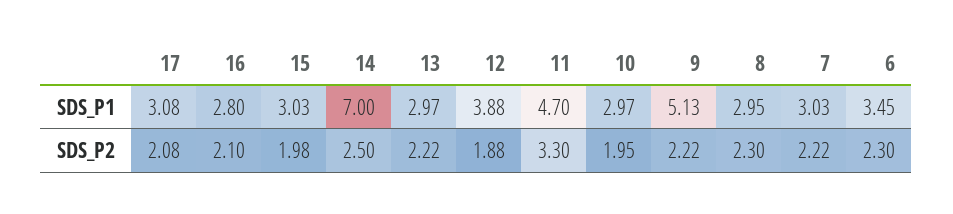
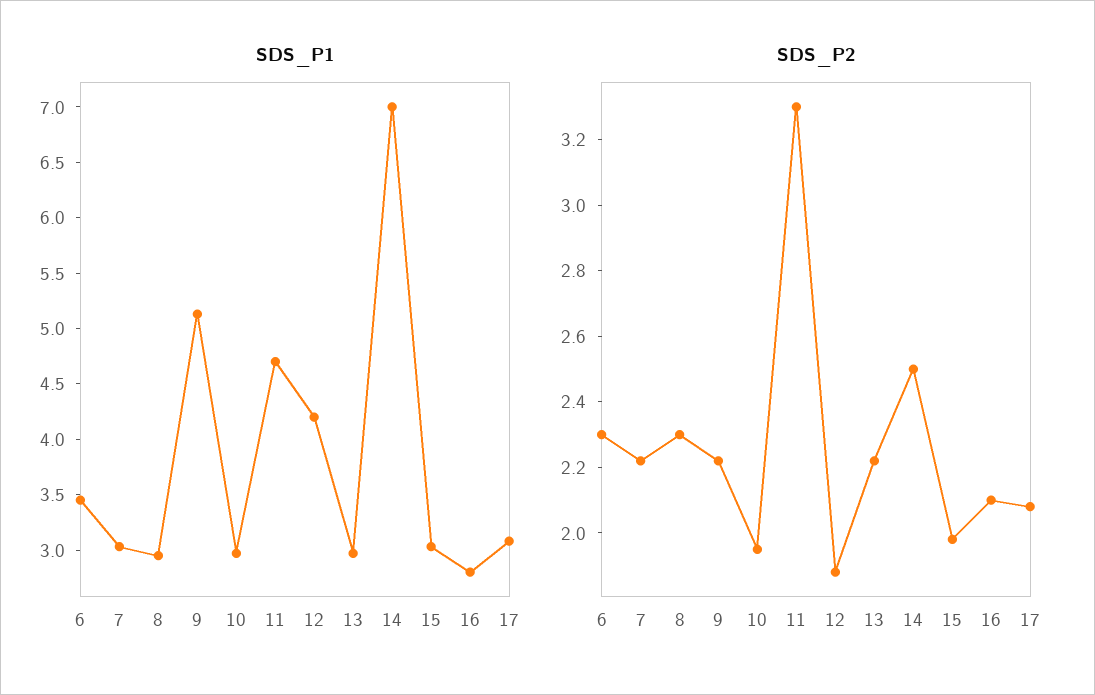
SDS_P1, 12: 3.88 -> 4.2

